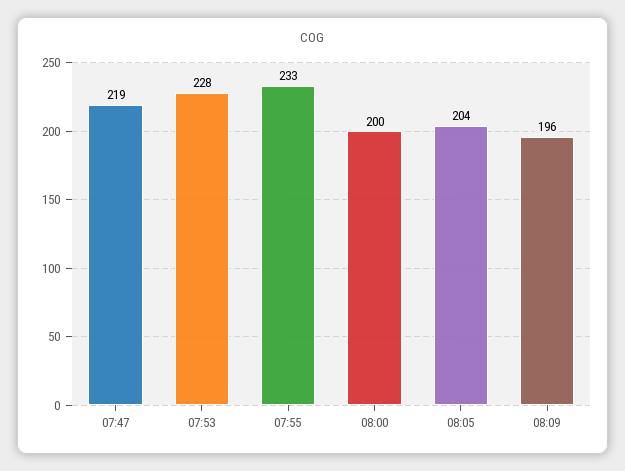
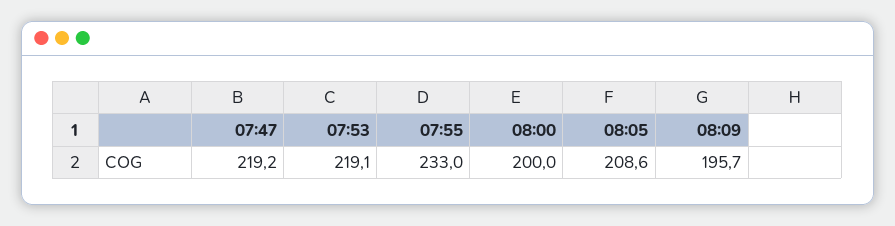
07:53: 228 -> 219.1
08:05: 204 -> 208.6

